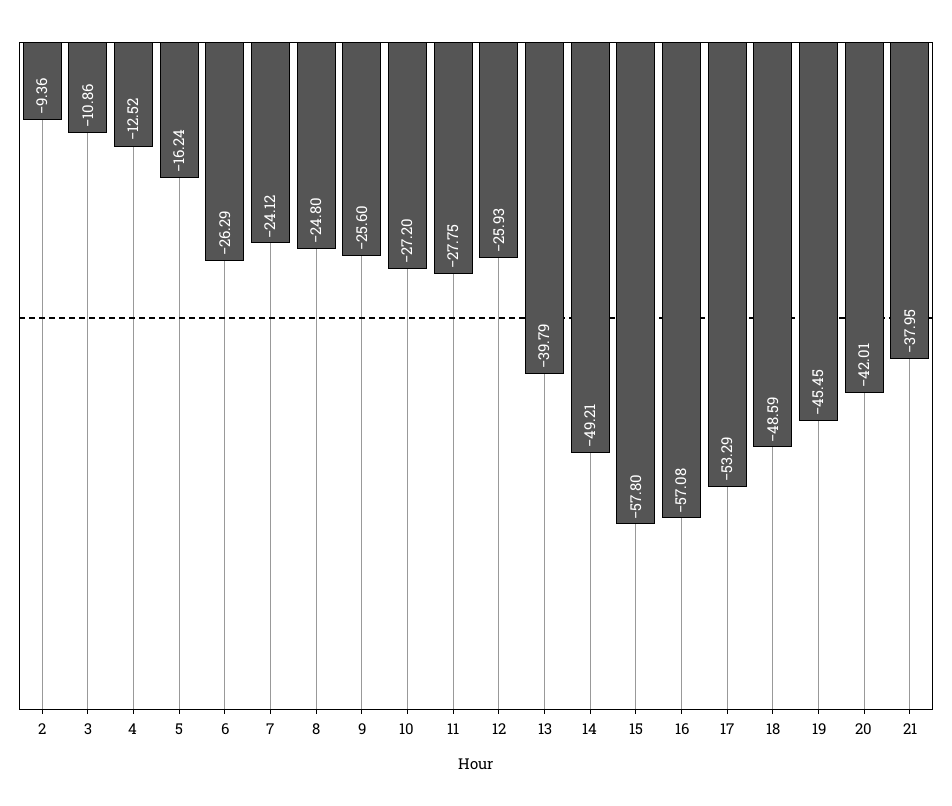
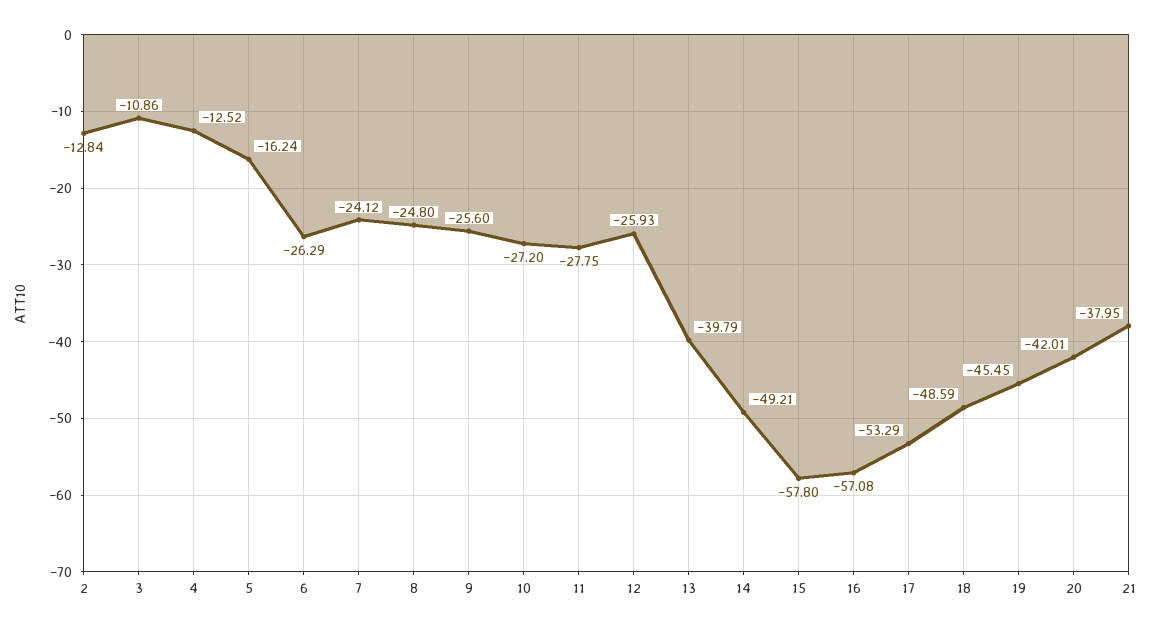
2: -9.36 -> -12.84

